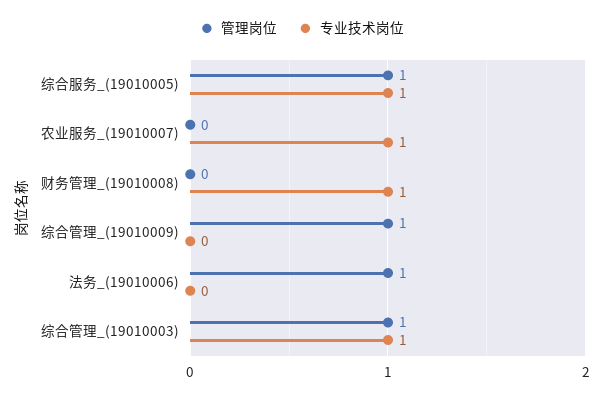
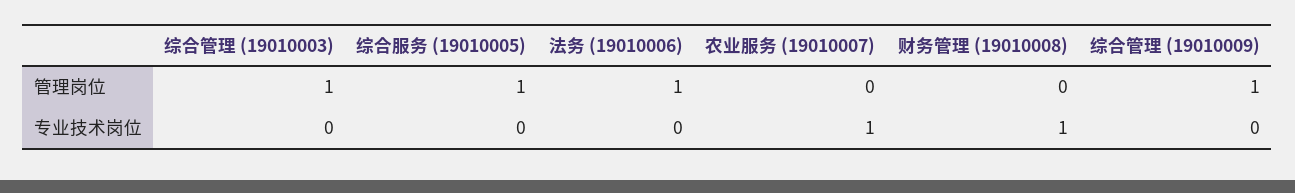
专业技术岗位, 综合服务_(19010005): 1 -> 0
专业技术岗位, 综合管理_(19010003): 1 -> 0

